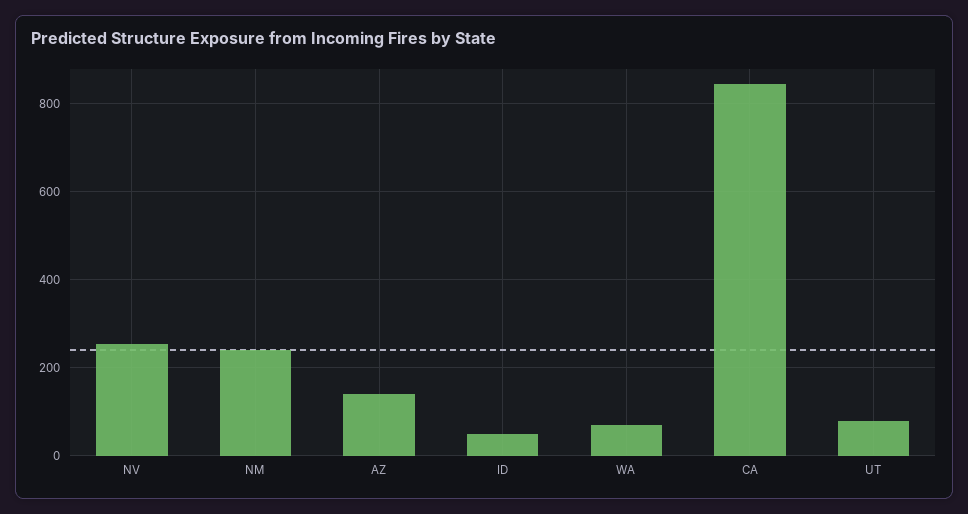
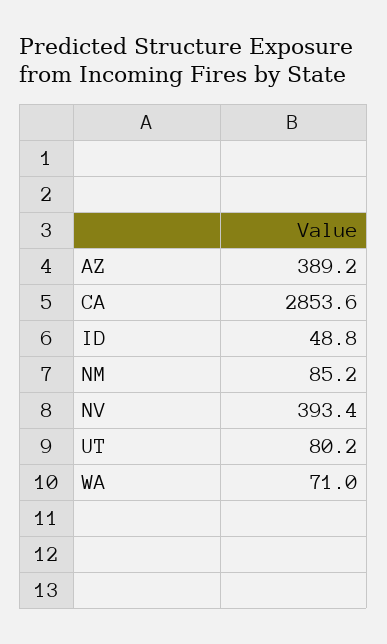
NV: 260 -> 393.4
NM: 240 -> 85.2
AZ: 140 -> 389.2
CA: 840 -> 2853.6

